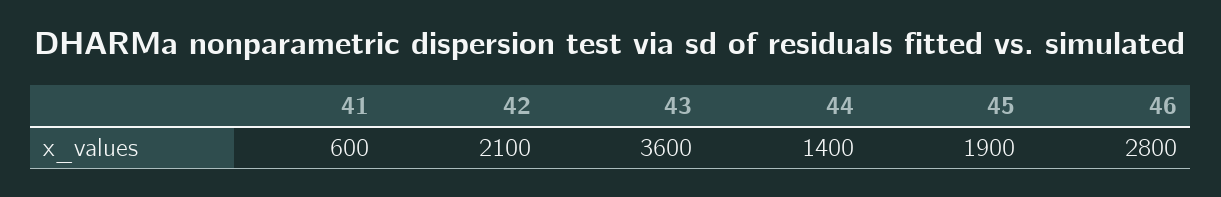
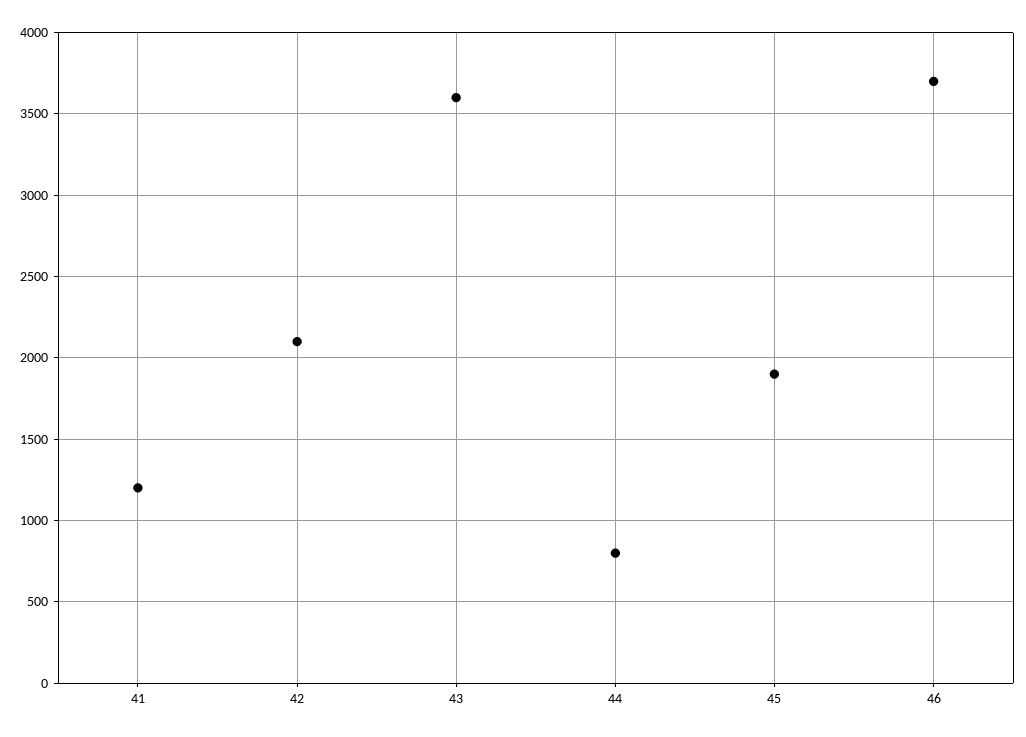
41: 600 -> 1200
44: 1400 -> 800
46: 2800 -> 3700

